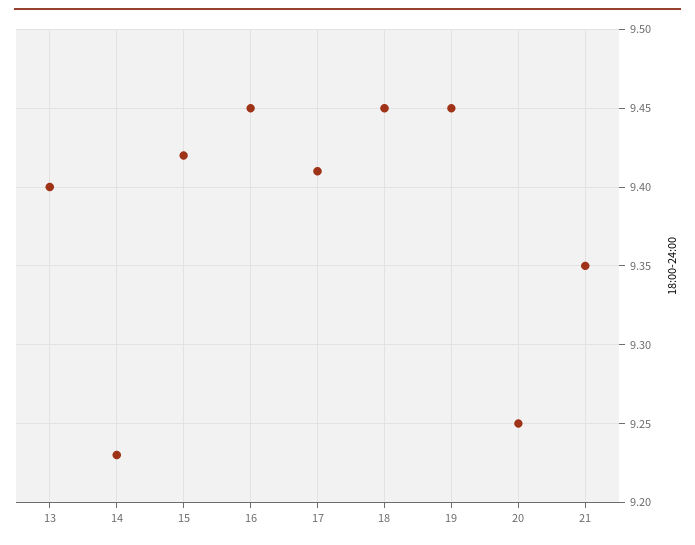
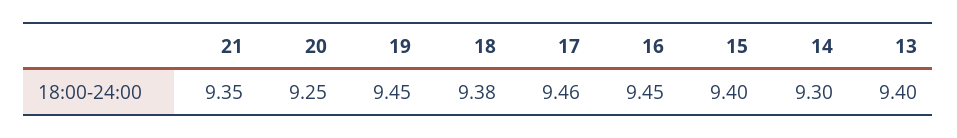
14: 9.23 -> 9.3
15: 9.42 -> 9.4
17: 9.41 -> 9.46
18: 9.45 -> 9.38

